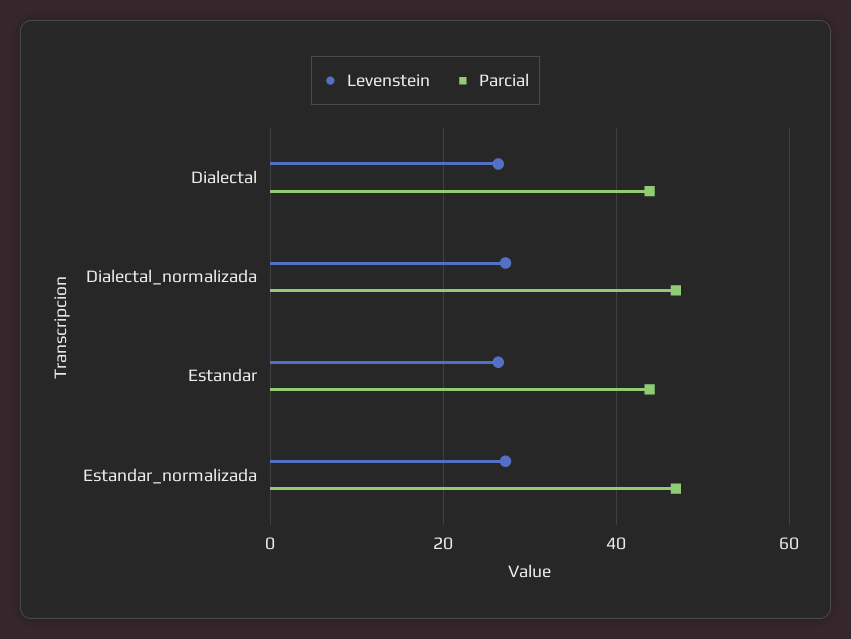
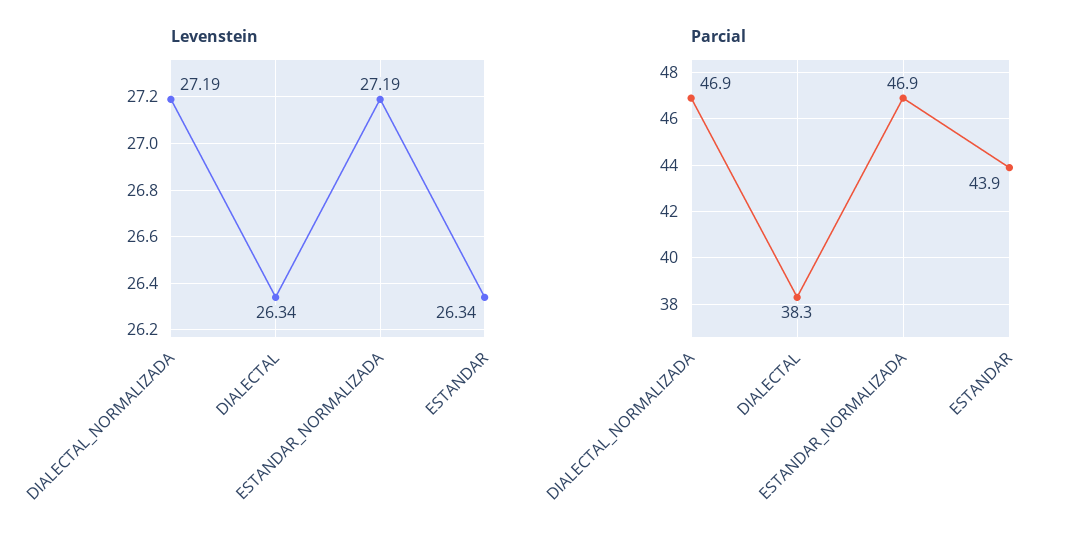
Parcial, Dialectal: 44 -> 38.3

